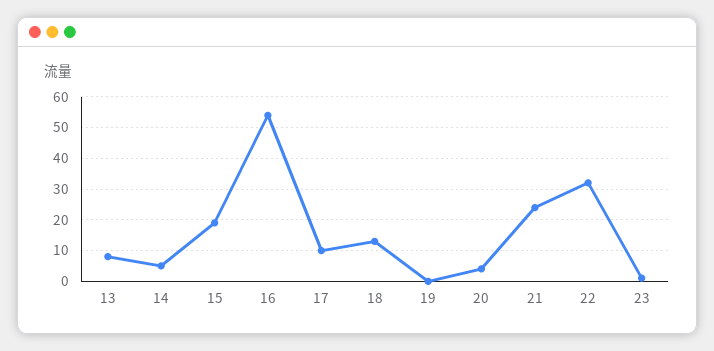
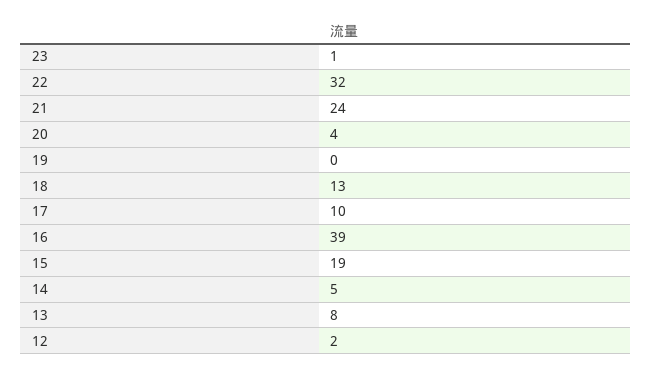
16: 55 -> 39
12: none -> 2

